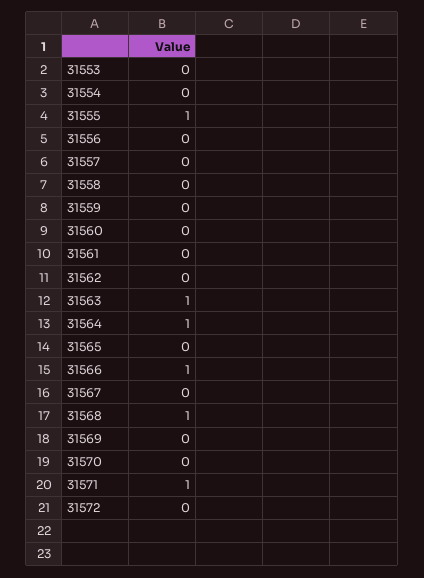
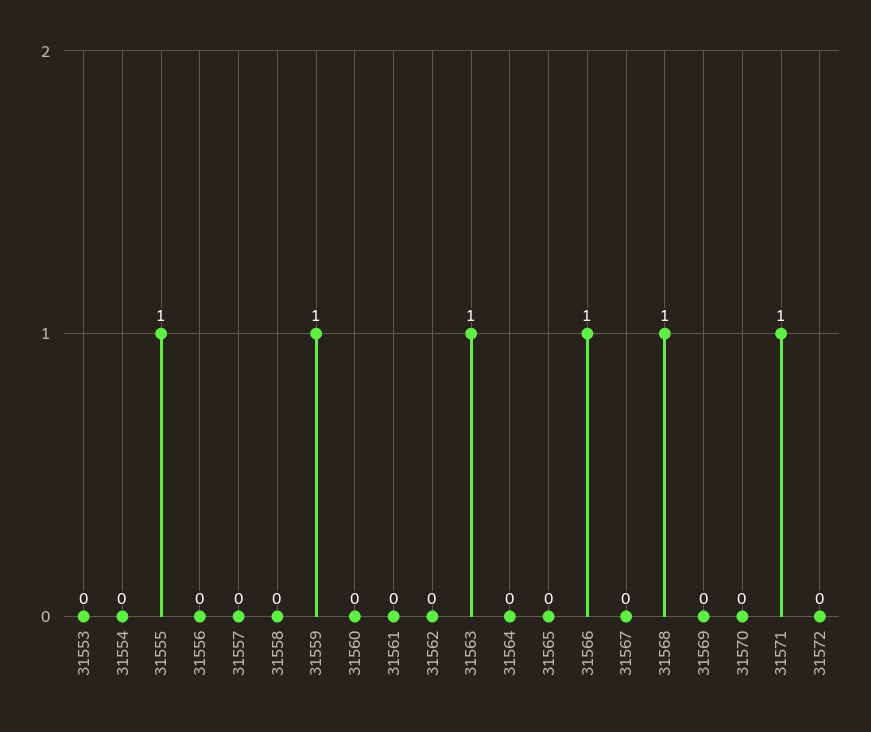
31559: 0 -> 1
31564: 1 -> 0

